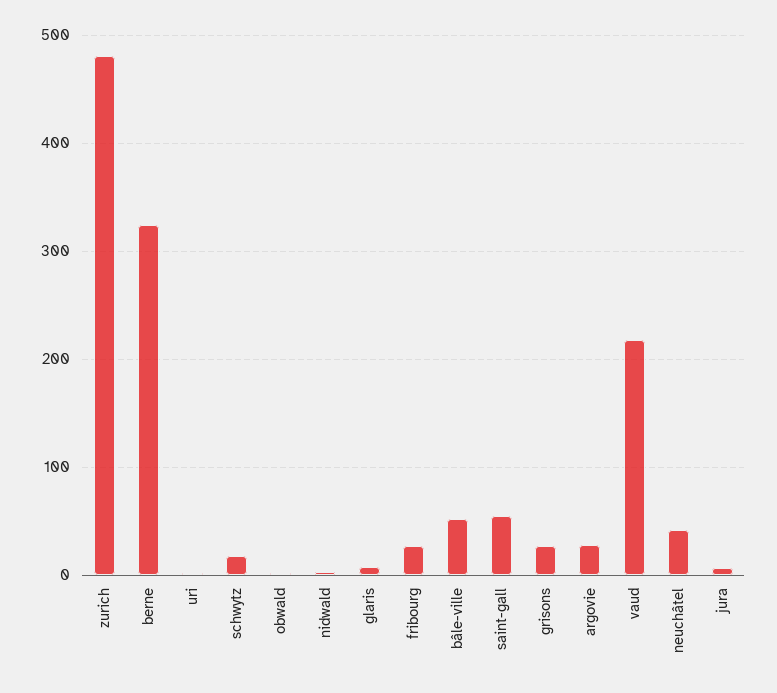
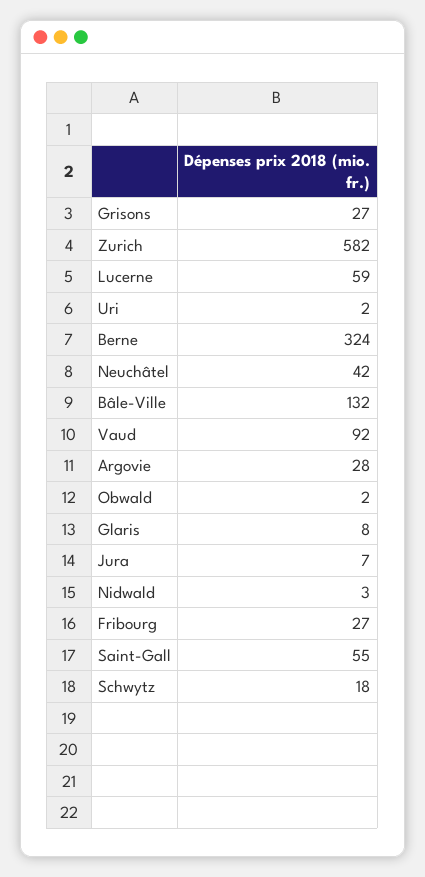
zurich: 480 -> 582
bâle-ville: 50 -> 132
vaud: 220 -> 92
Lucerne: none -> 59

